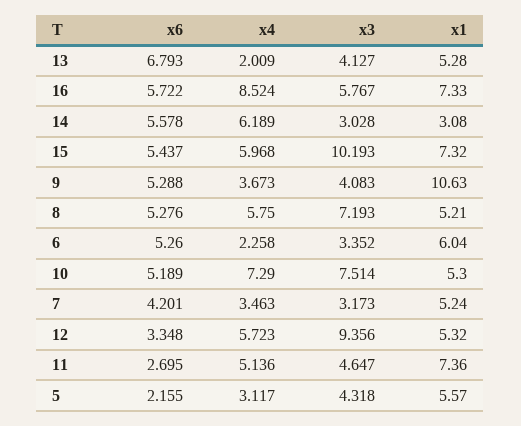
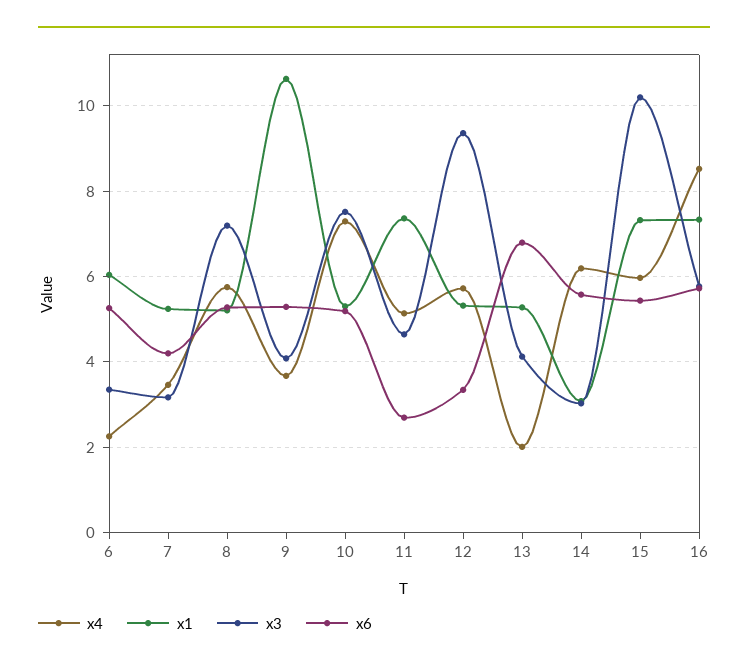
x6, 5: 2.155 -> none
x4, 5: 3.117 -> none
x3, 5: 4.318 -> none
x1, 5: 5.57 -> none

